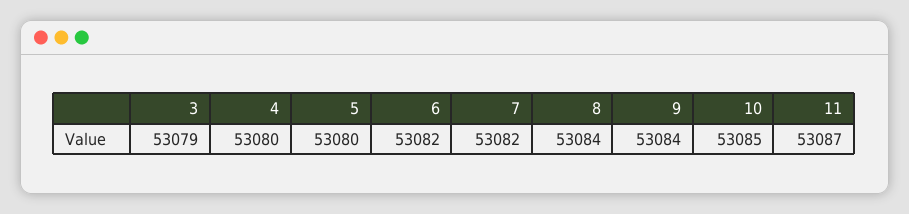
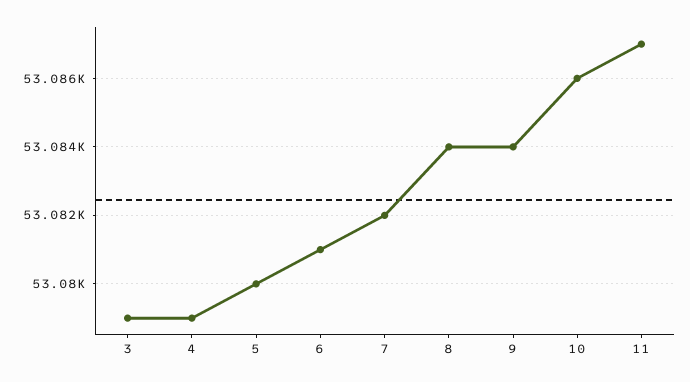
4: 53080 -> 53079
6: 53082 -> 53081
10: 53085 -> 53086

